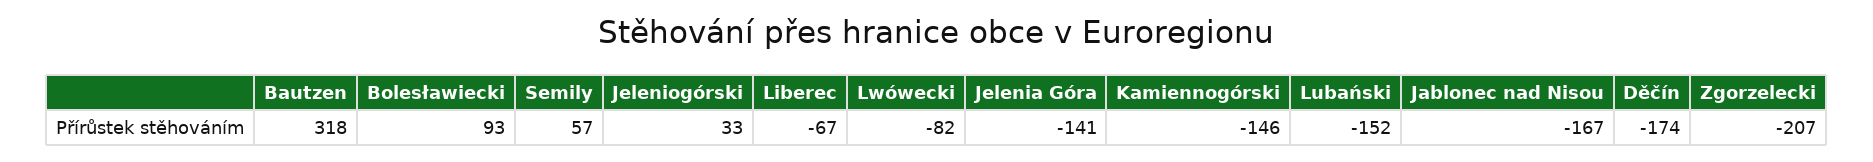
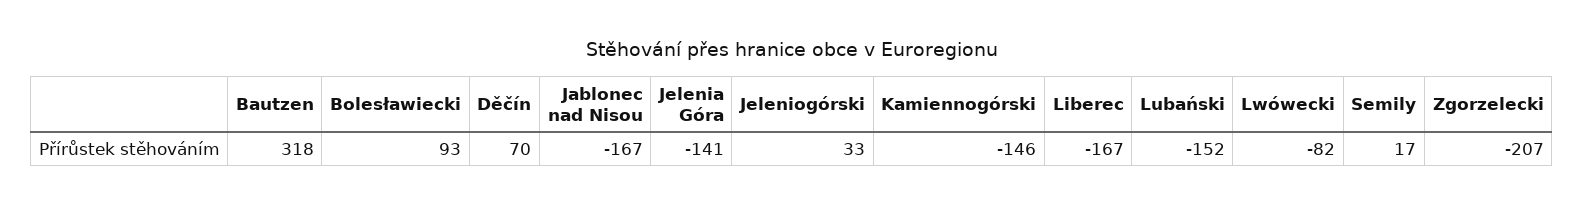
Semily: 57 -> 17
Liberec: -67 -> -167
Děčín: -174 -> 70

